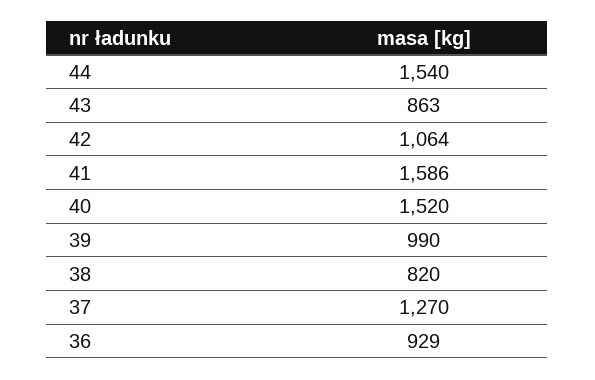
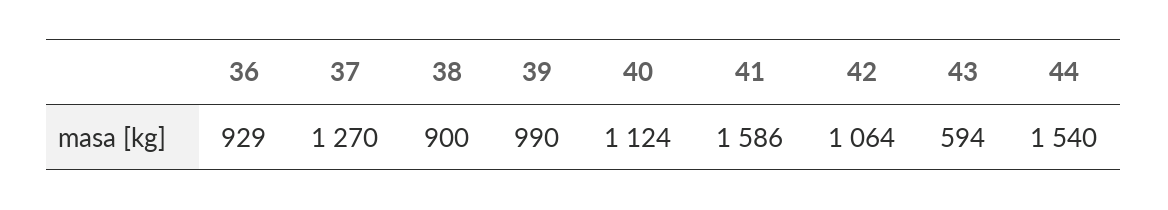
43: 863 -> 594
40: 1520 -> 1124
38: 820 -> 900

